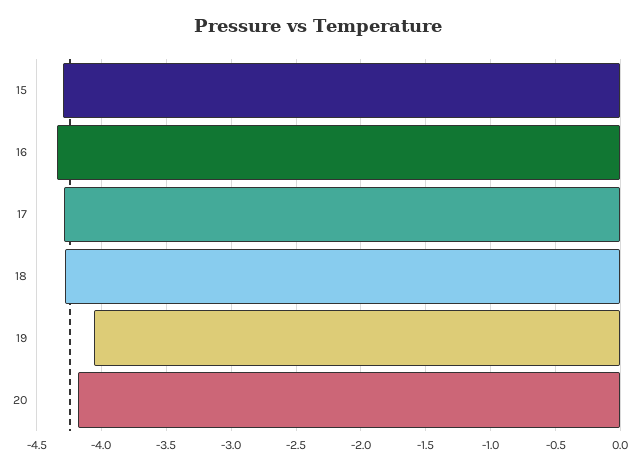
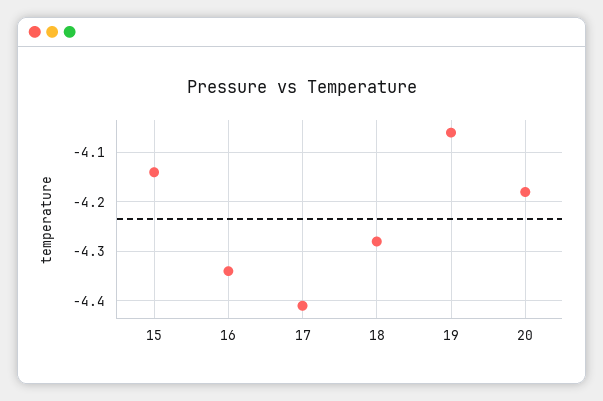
15: -4.3 -> -4.15
17: -4.3 -> -4.4

